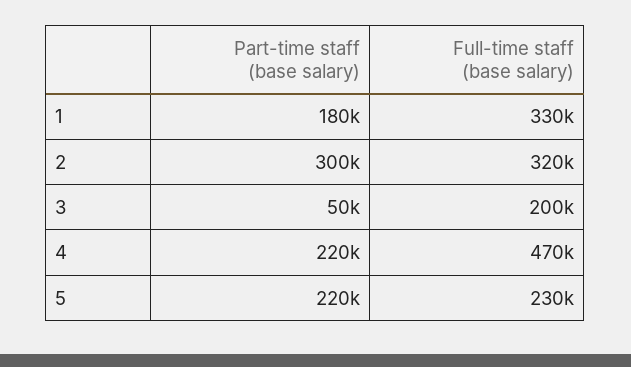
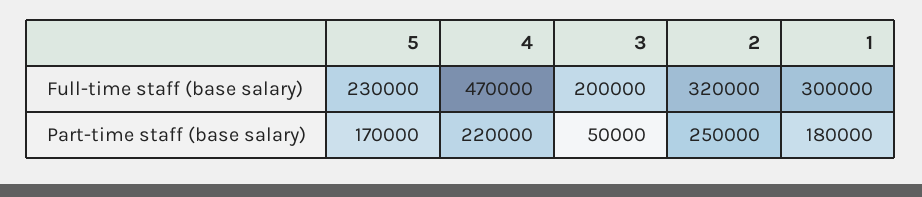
Full-time staff (base salary), 1: 330000 -> 300000
Part-time staff (base salary), 2: 300000 -> 250000
Part-time staff (base salary), 5: 220000 -> 170000

